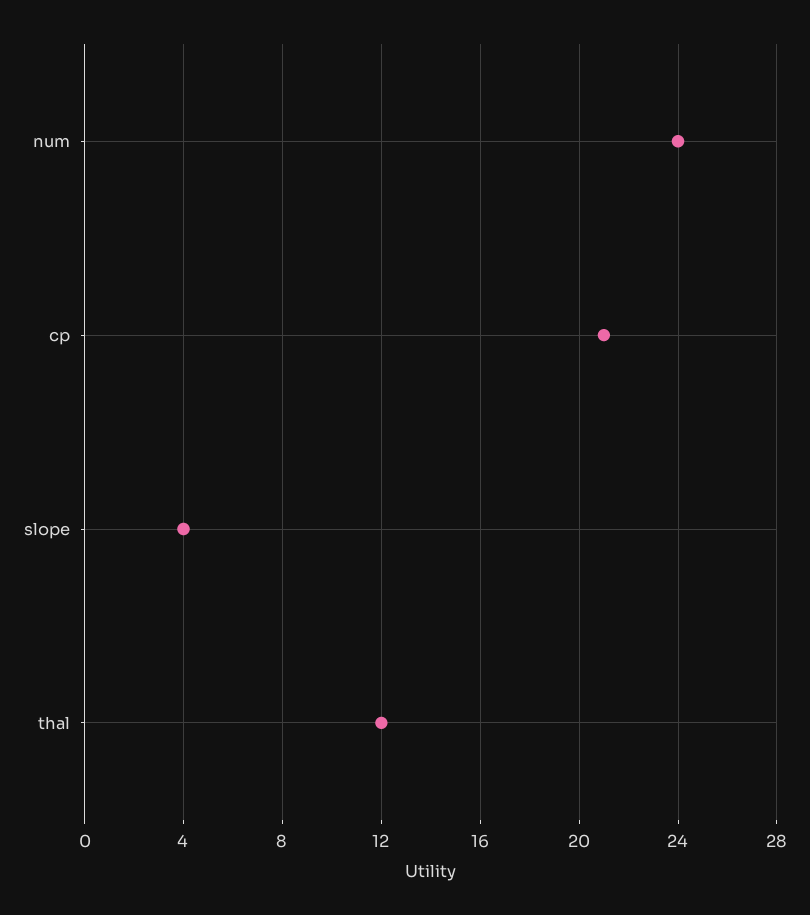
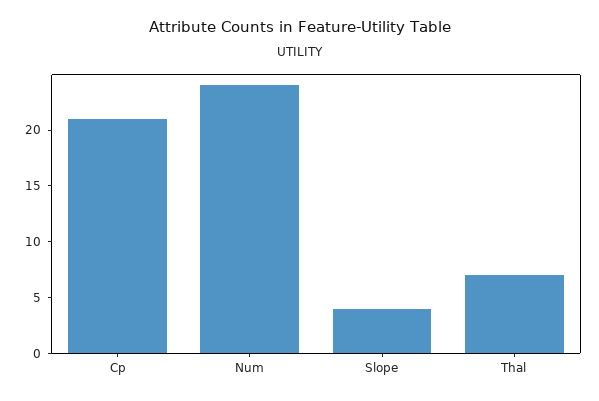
thal: 12 -> 7

